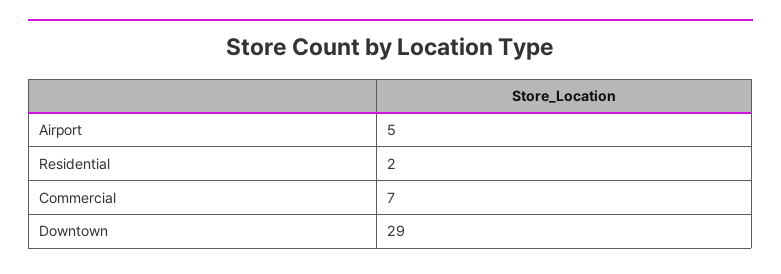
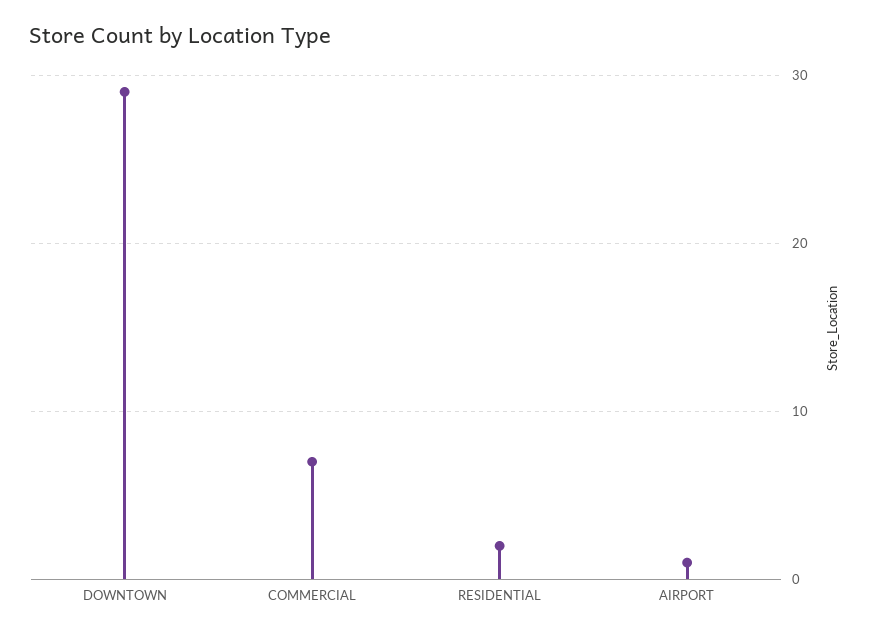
Airport: 5 -> 1

